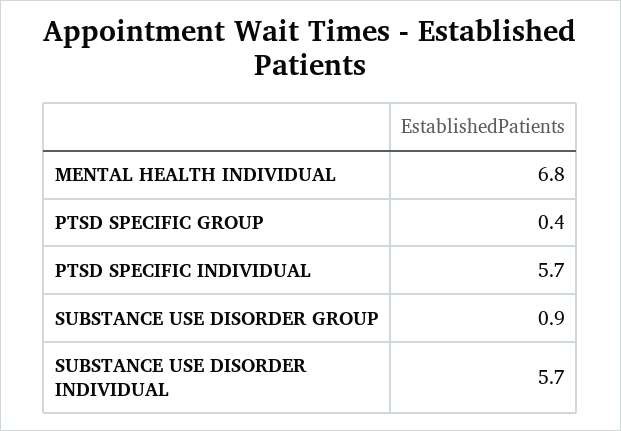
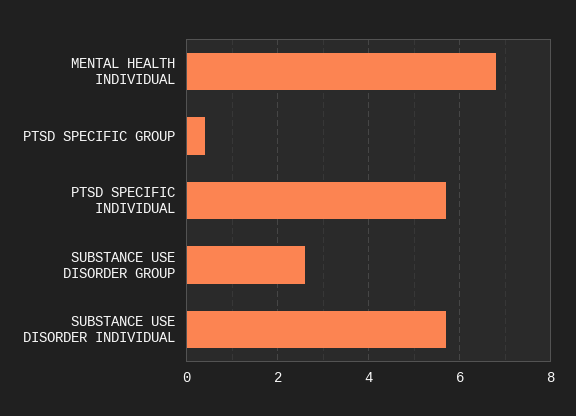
SUBSTANCE USE DISORDER GROUP: 0.9 -> 2.5

